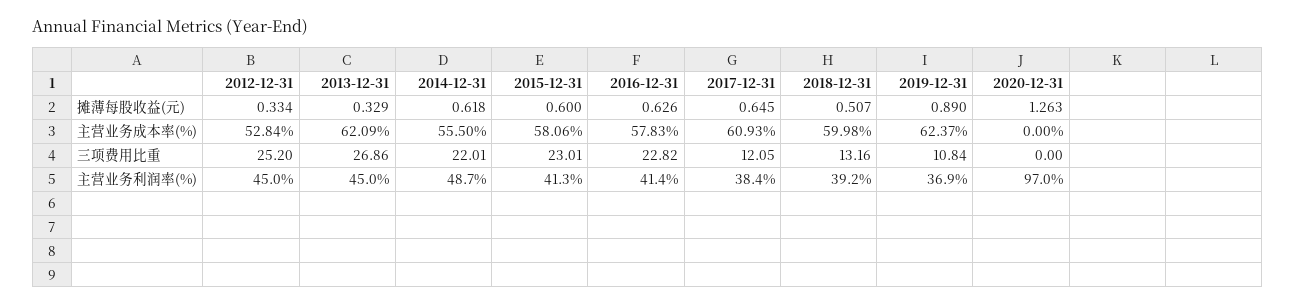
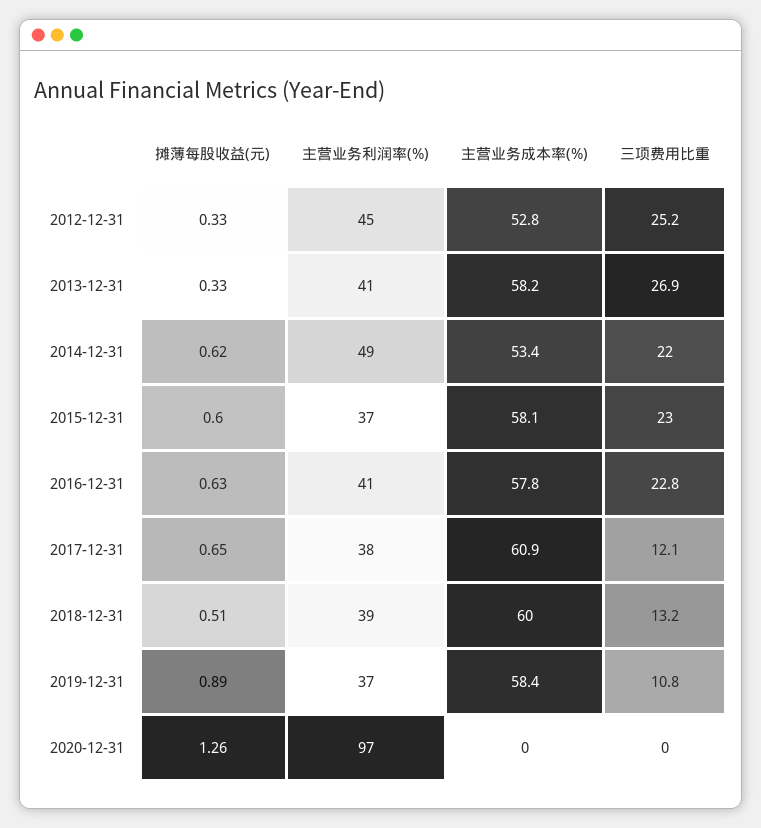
2013-12-31, 主营业务成本率(%): 62.09 -> 58.2
2014-12-31, 主营业务成本率(%): 55.5 -> 53.4
2019-12-31, 主营业务成本率(%): 62.37 -> 58.4
2013-12-31, 主营业务利润率(%): 45 -> 41
2015-12-31, 主营业务利润率(%): 41.3 -> 37

